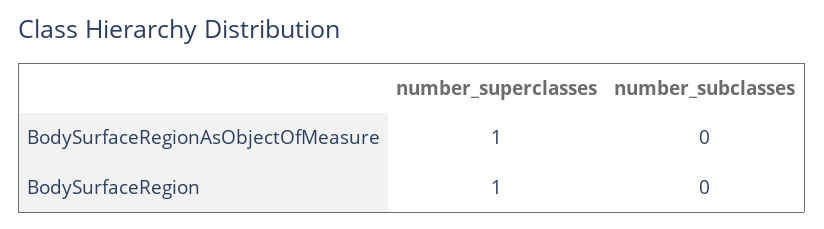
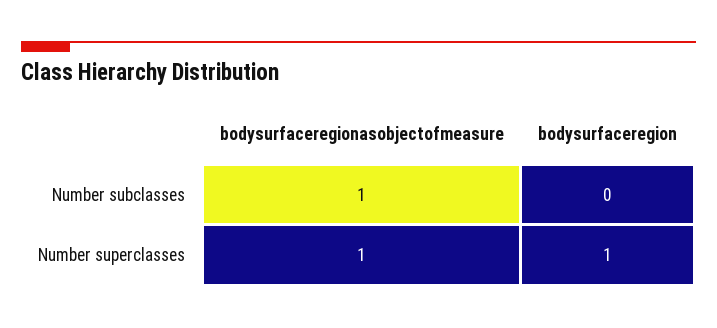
number_subclasses, BodySurfaceRegionAsObjectOfMeasure: 0 -> 1

